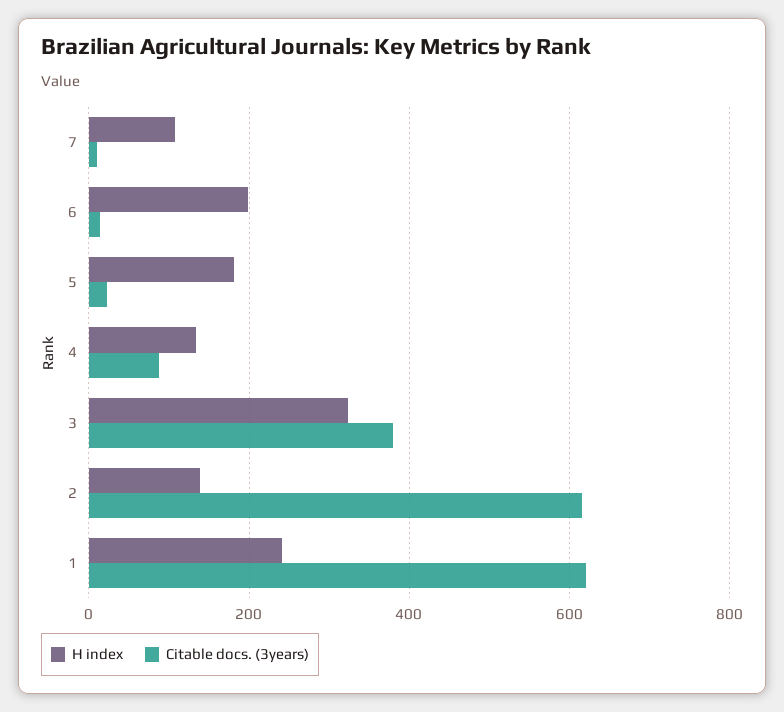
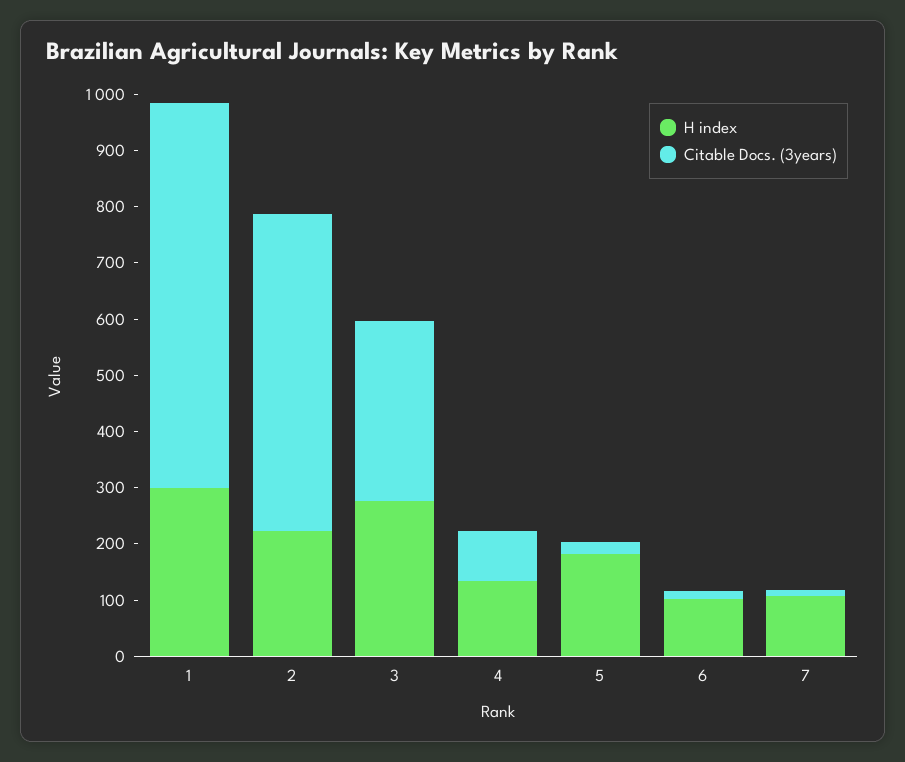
H index, 6: 200 -> 100
H index, 3: 320 -> 280
Citable docs. (3years), 3: 380 -> 320
H index, 2: 140 -> 220
Citable docs. (3years), 2: 620 -> 560
H index, 1: 240 -> 300
Citable docs. (3years), 1: 620 -> 680

